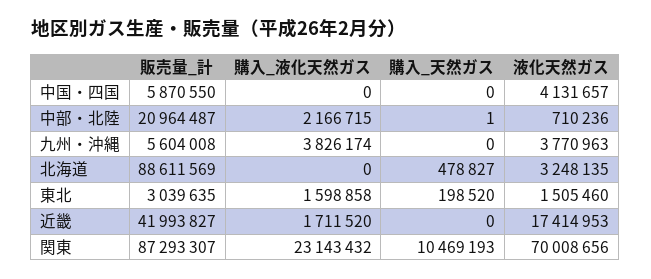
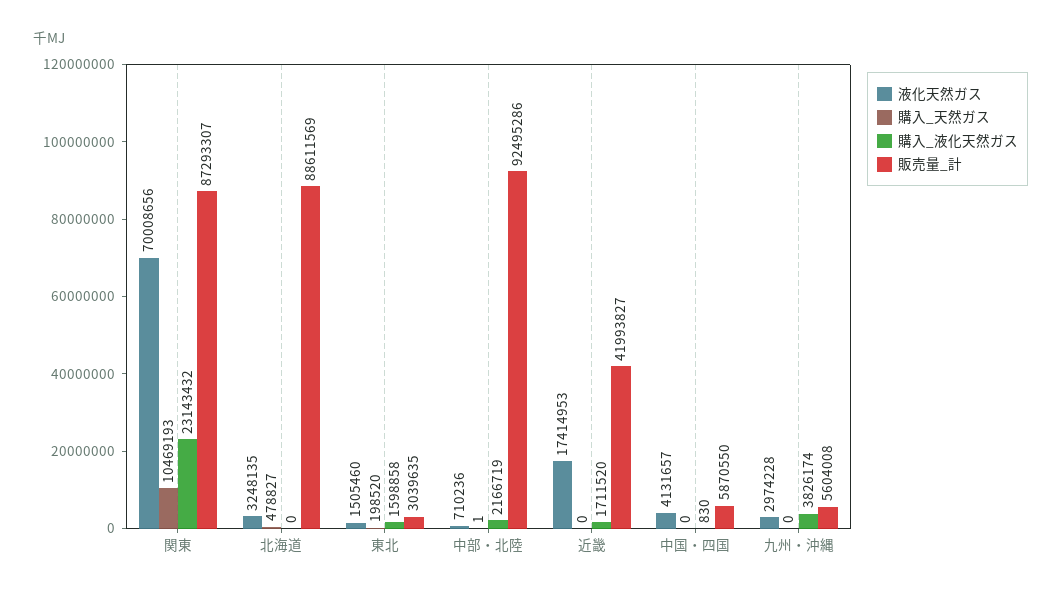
購入_液化天然ガス, 中国・四国: 0 -> 830
販売量_計, 中部・北陸: 20964487 -> 92495286
購入_液化天然ガス, 中部・北陸: 2166715 -> 2166719
液化天然ガス, 九州・沖縄: 3770963 -> 2974228

